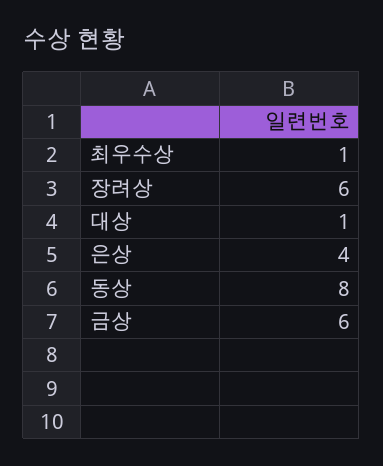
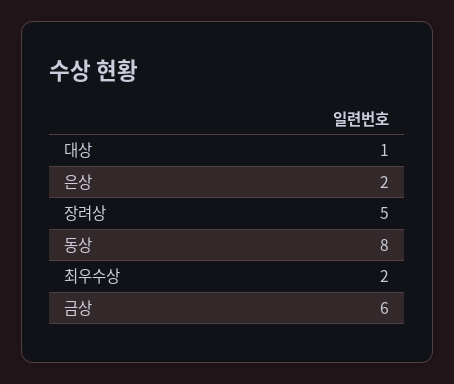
최우수상: 1 -> 2
장려상: 6 -> 5
은상: 4 -> 2

